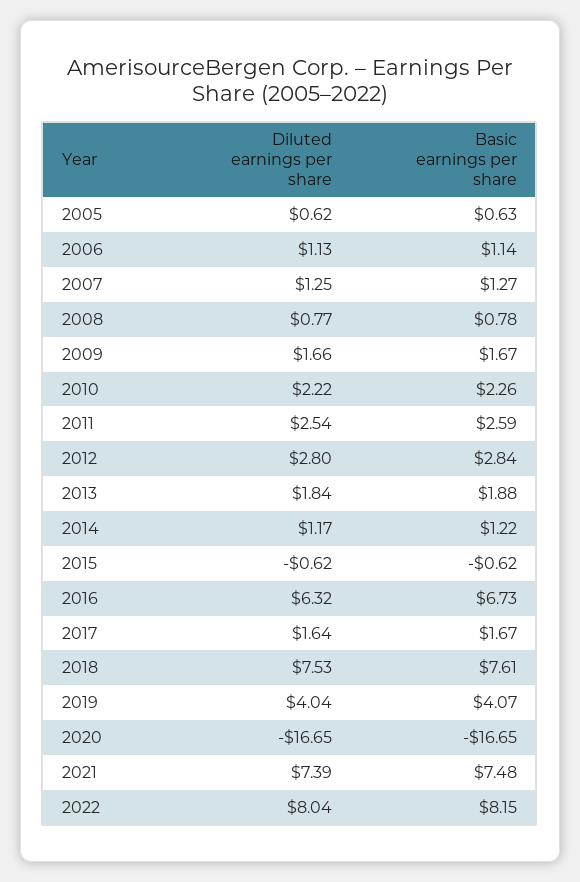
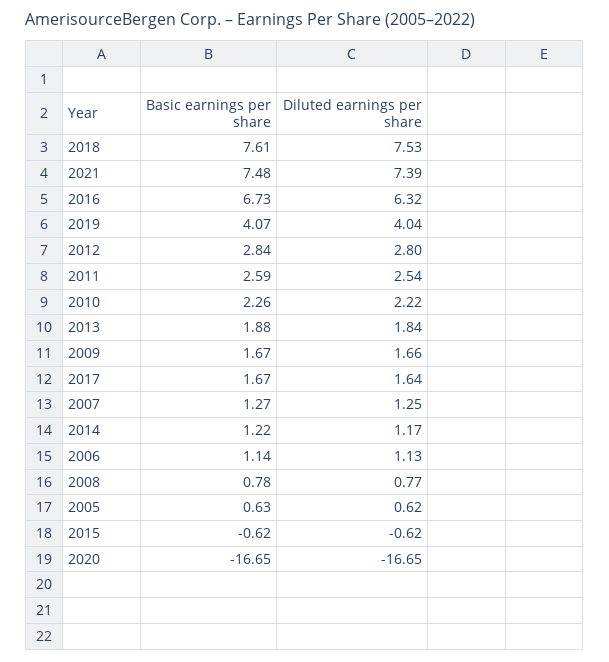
Diluted earnings per share, 2022: 8.04 -> none
Basic earnings per share, 2022: 8.15 -> none

